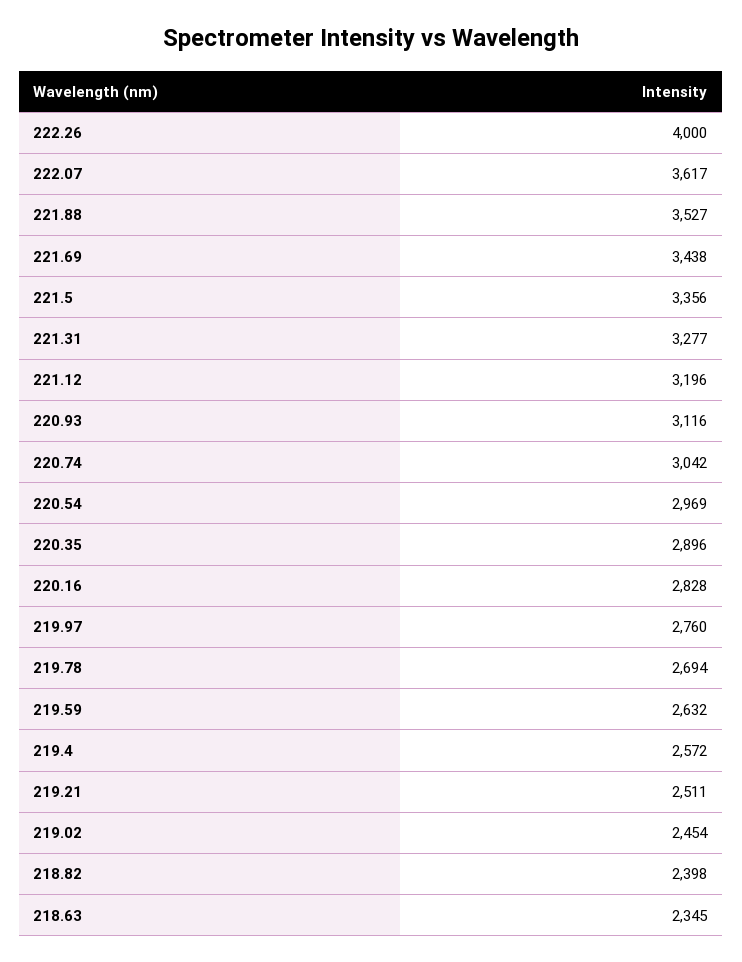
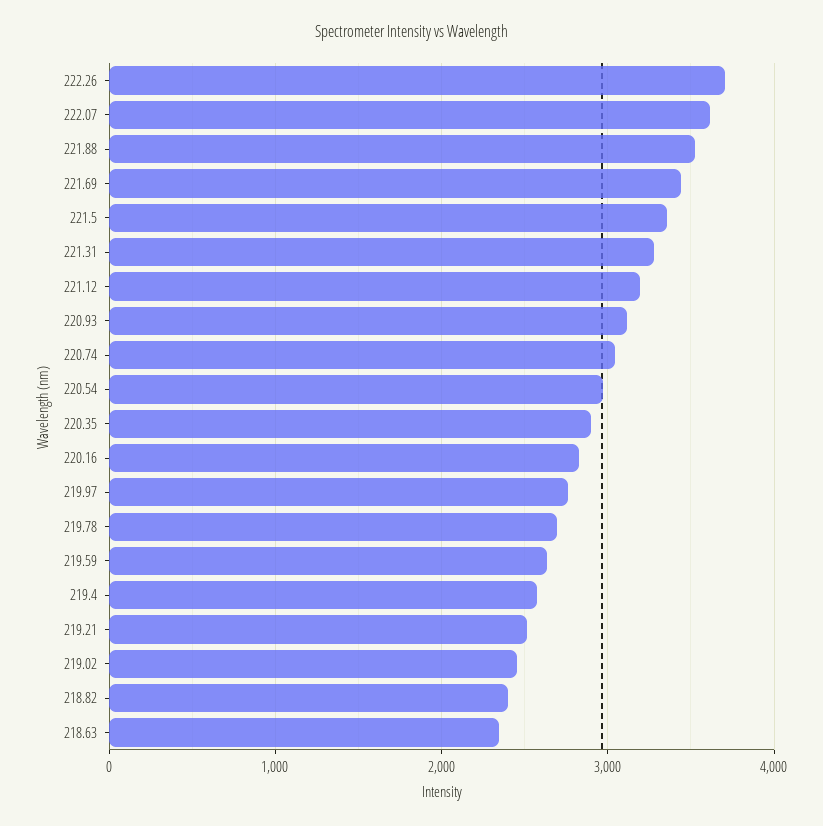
222.26: 4000 -> 3700

